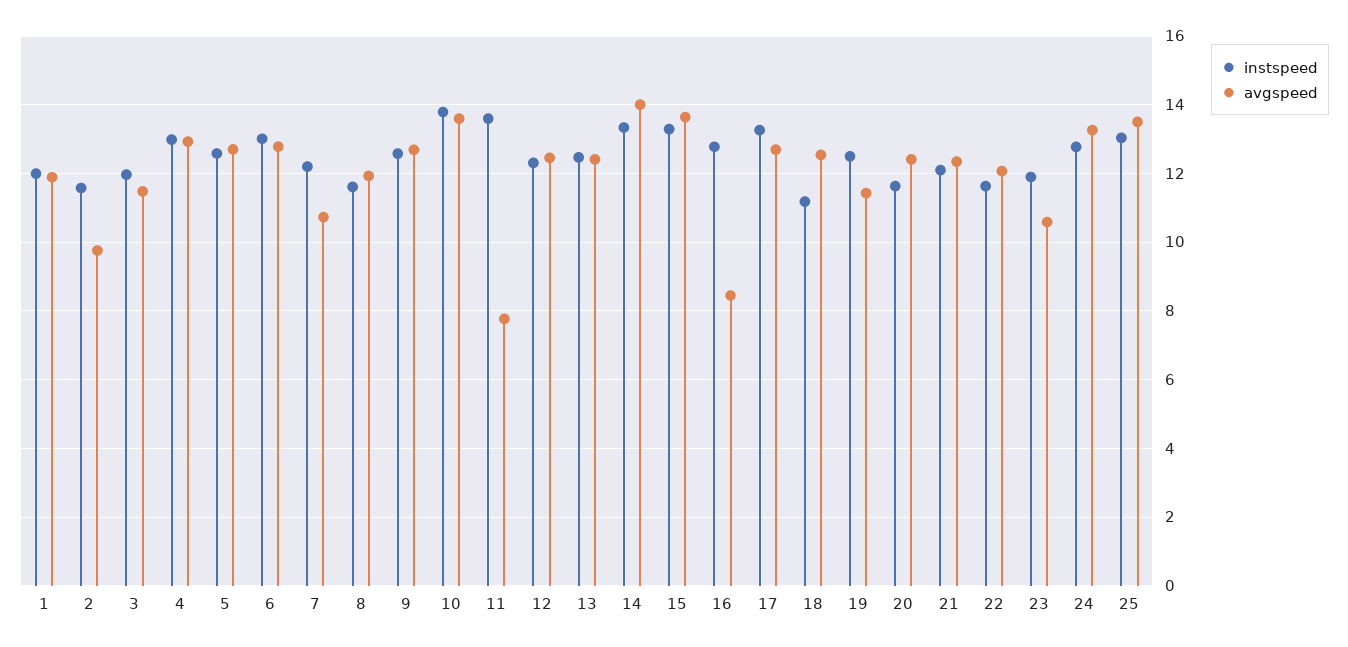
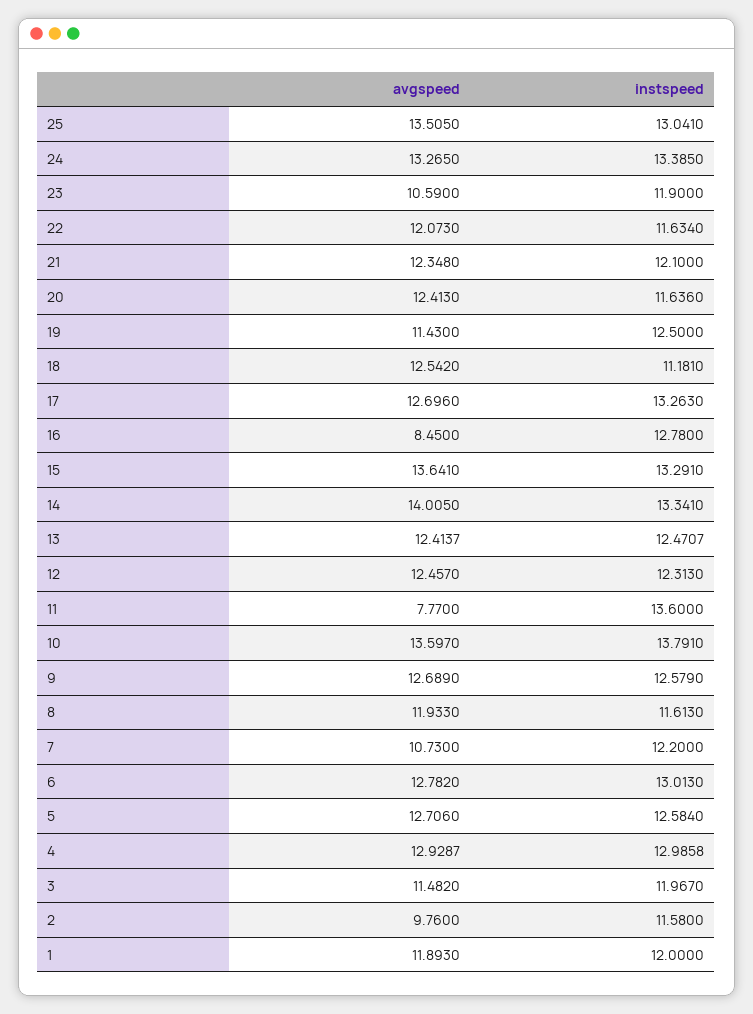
instspeed, 24: 12.8 -> 13.385

